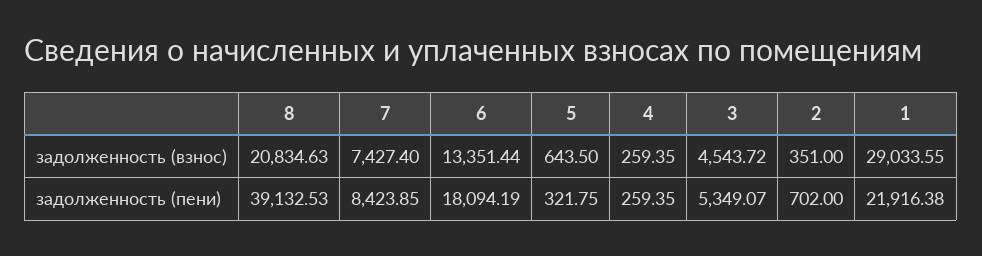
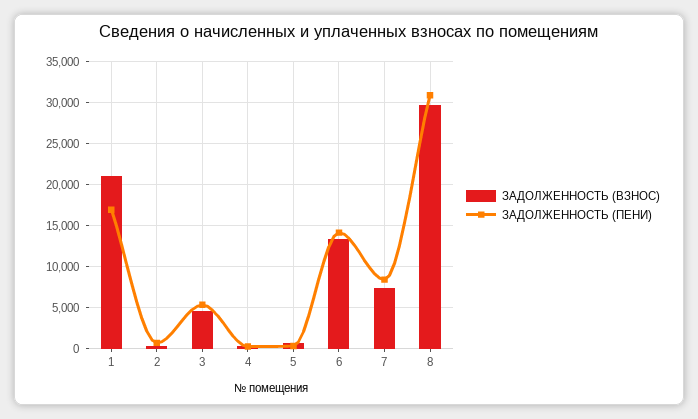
задолженность (взнос), 8: 20834.63 -> 30000
задолженность (взнос), 1: 29033.55 -> 21000
задолженность (пени), 8: 39132.53 -> 31000
задолженность (пени), 6: 18094.19 -> 14000
задолженность (пени), 1: 21916.38 -> 17000

